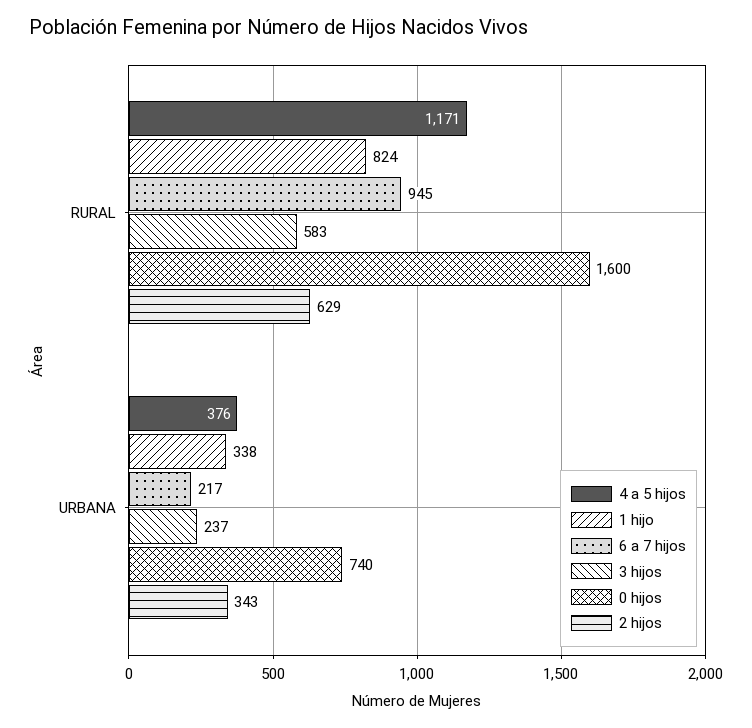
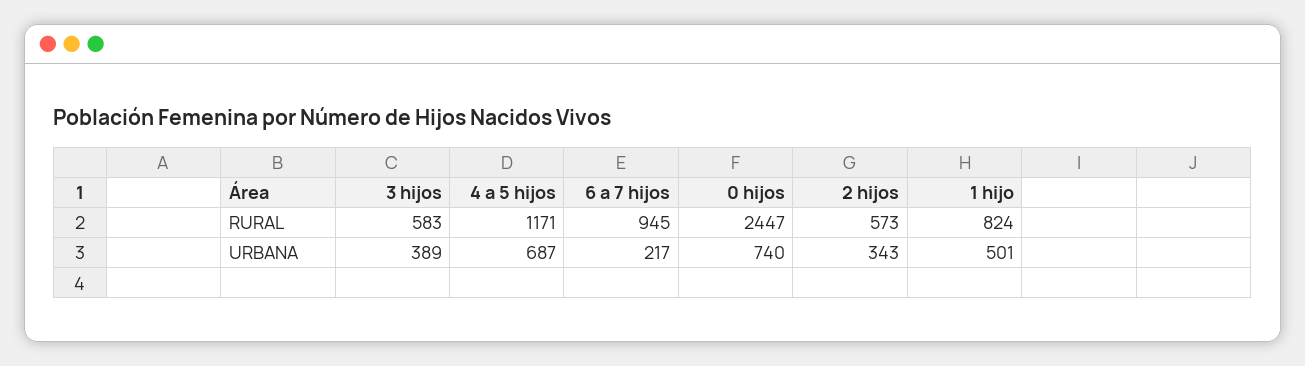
0 hijos, RURAL: 1600 -> 2447
2 hijos, RURAL: 629 -> 573
4 a 5 hijos, URBANA: 376 -> 687
1 hijo, URBANA: 338 -> 501
3 hijos, URBANA: 237 -> 389

